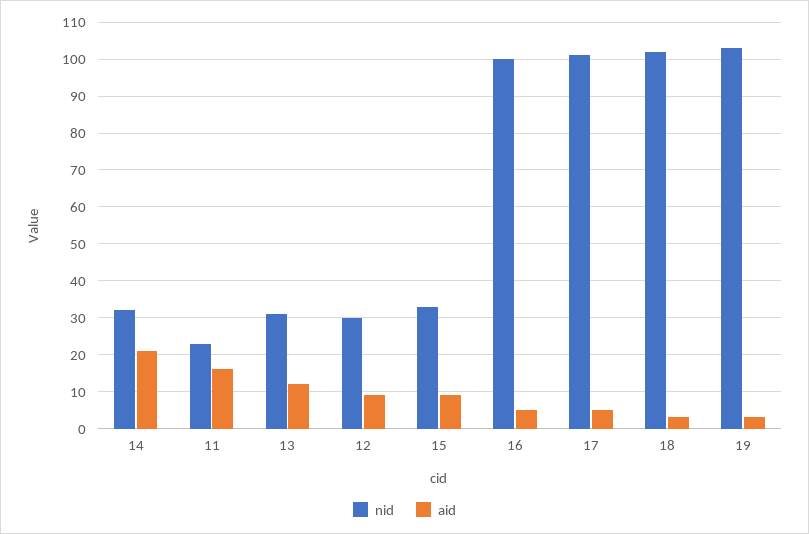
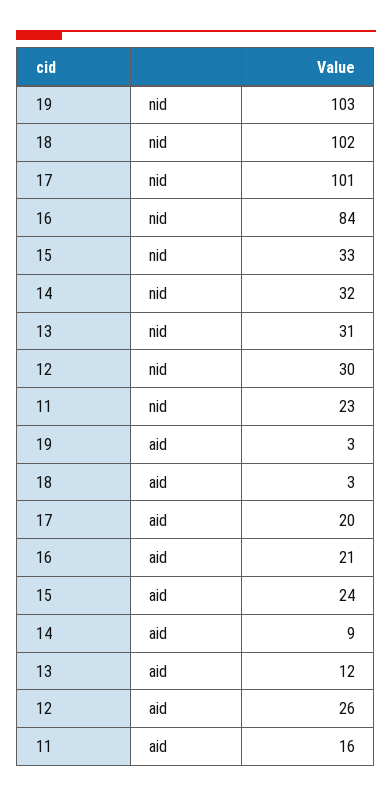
aid, 14: 20 -> 9
aid, 12: 10 -> 26
aid, 15: 10 -> 24
nid, 16: 100 -> 84
aid, 16: 5 -> 21
aid, 17: 5 -> 20

